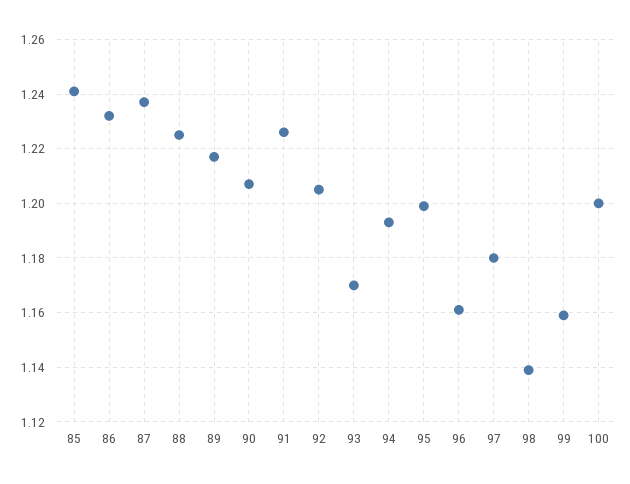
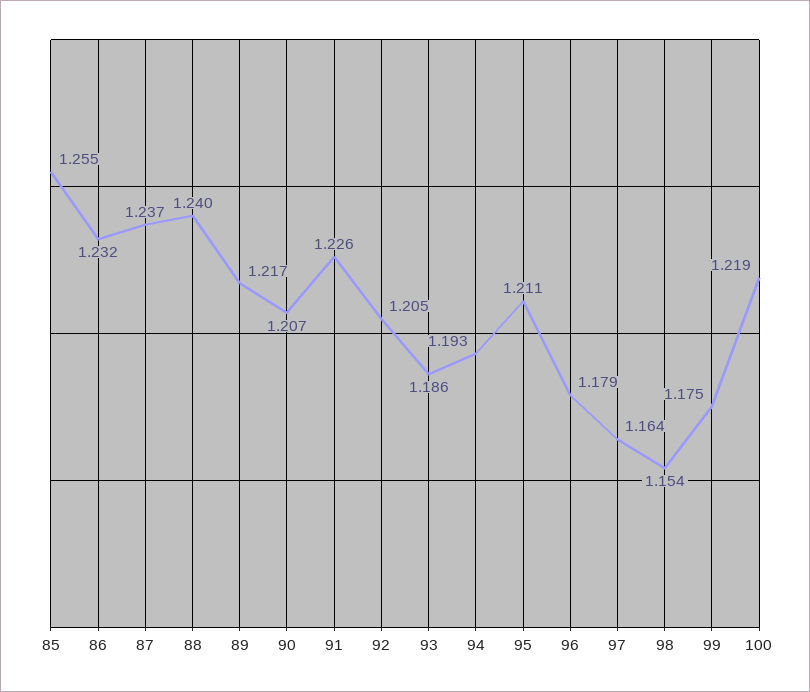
85: 1.24 -> 1.255
88: 1.225 -> 1.24
93: 1.17 -> 1.186
95: 1.2 -> 1.211
96: 1.16 -> 1.179
97: 1.18 -> 1.164
98: 1.14 -> 1.154
99: 1.16 -> 1.175
100: 1.2 -> 1.219

